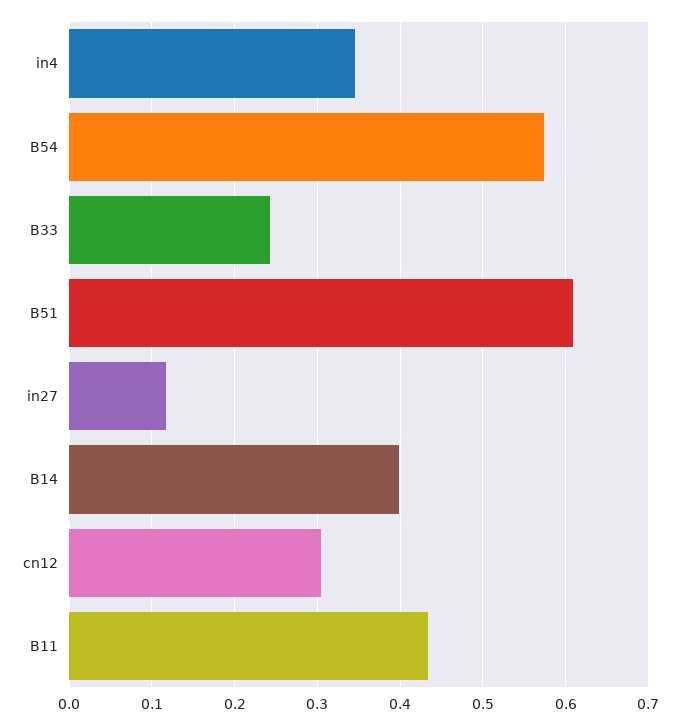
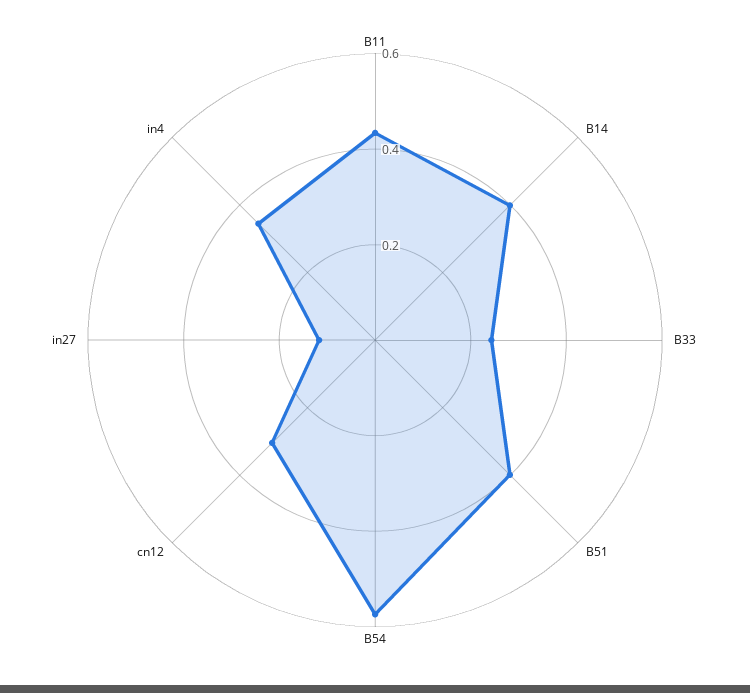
B51: 0.61 -> 0.4

